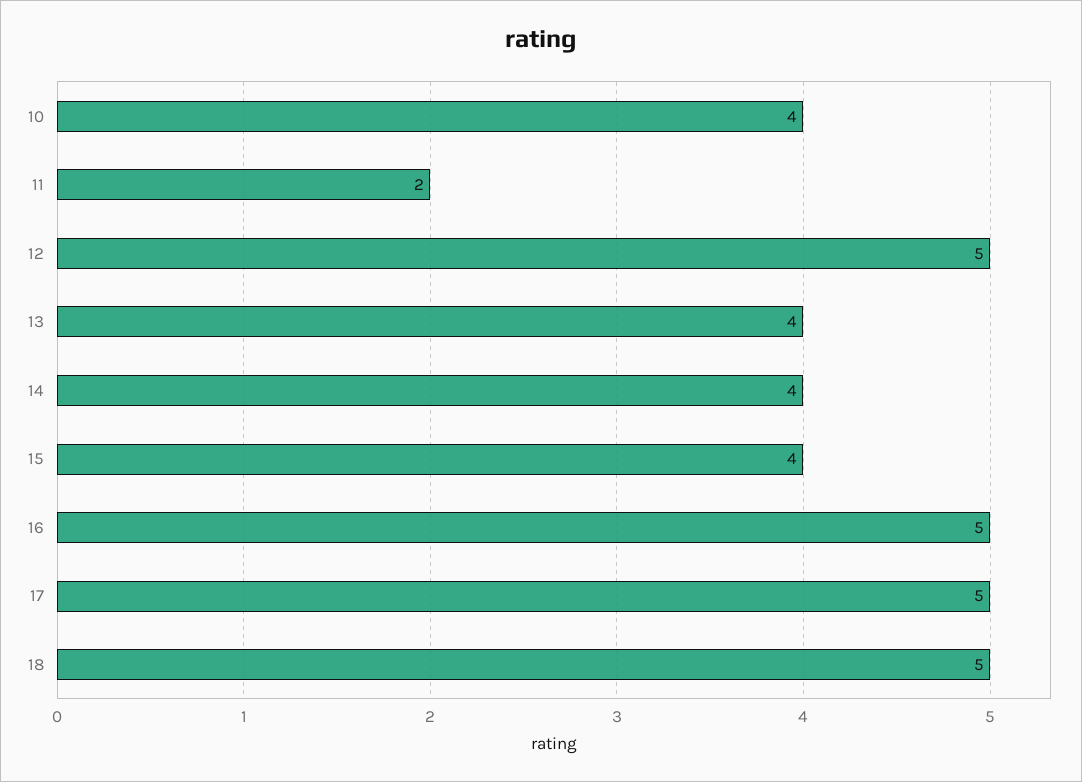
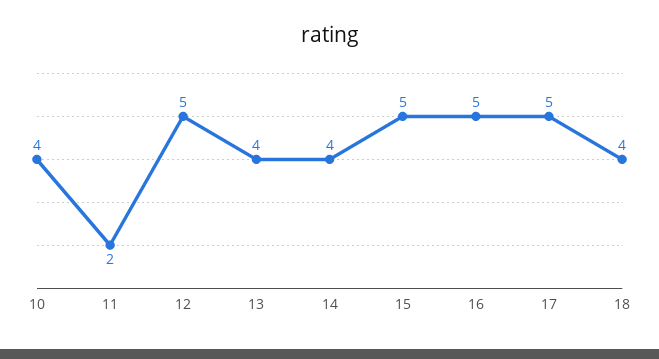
15: 4 -> 5
18: 5 -> 4

